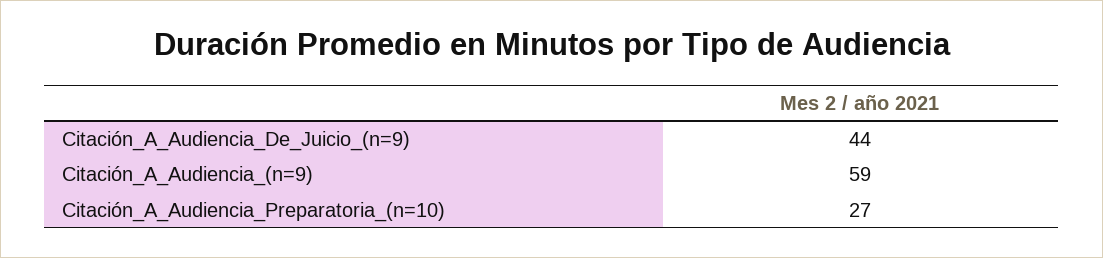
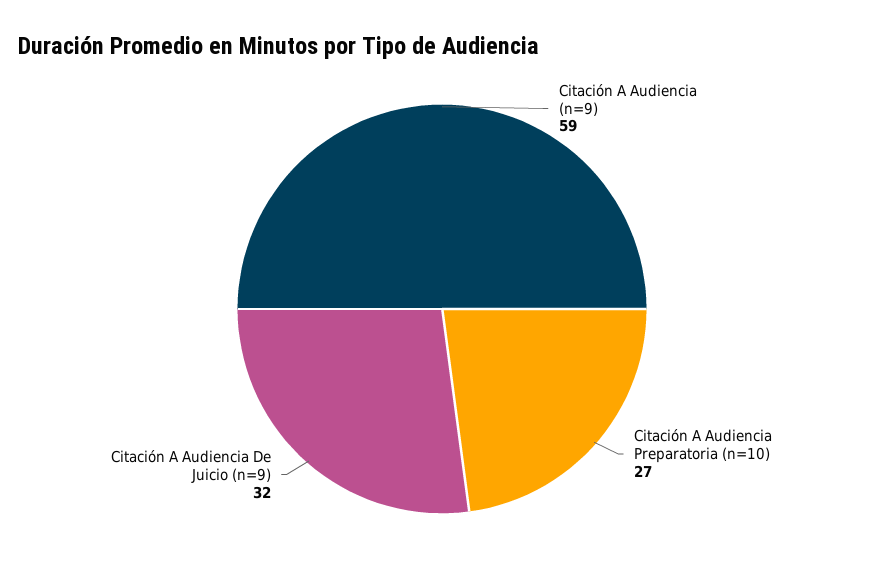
Citación_A_Audiencia_De_Juicio_(n=9): 44 -> 32

